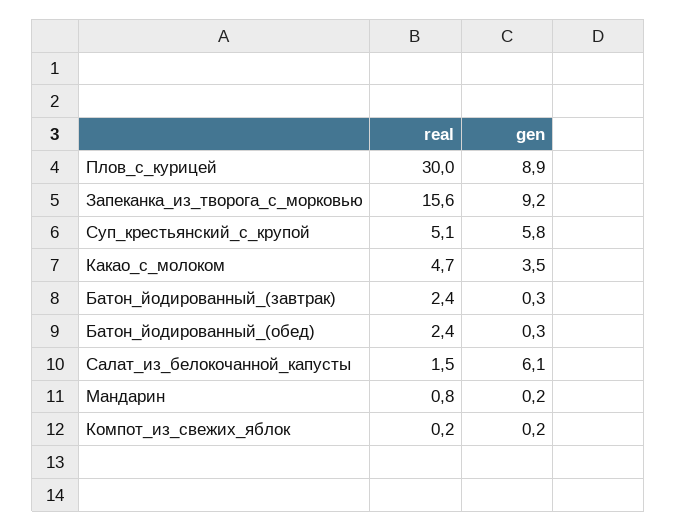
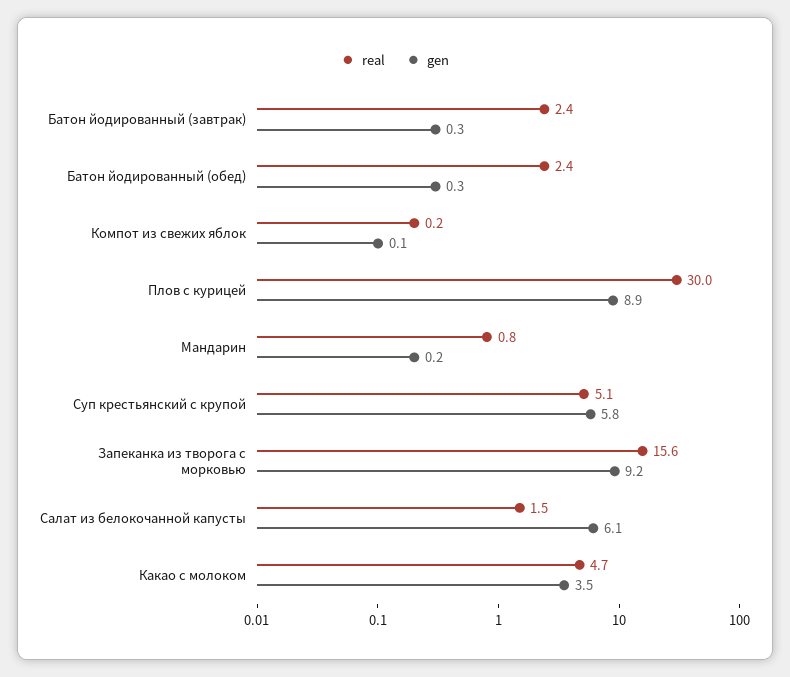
gen, Компот_из_свежих_яблок: 0.2 -> 0.1

